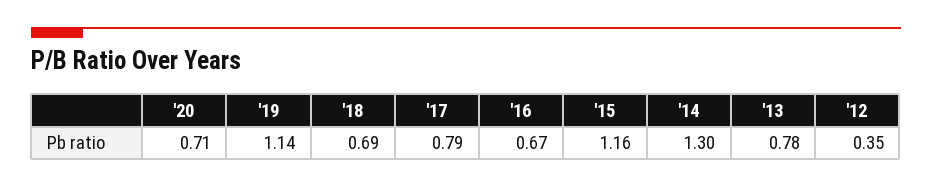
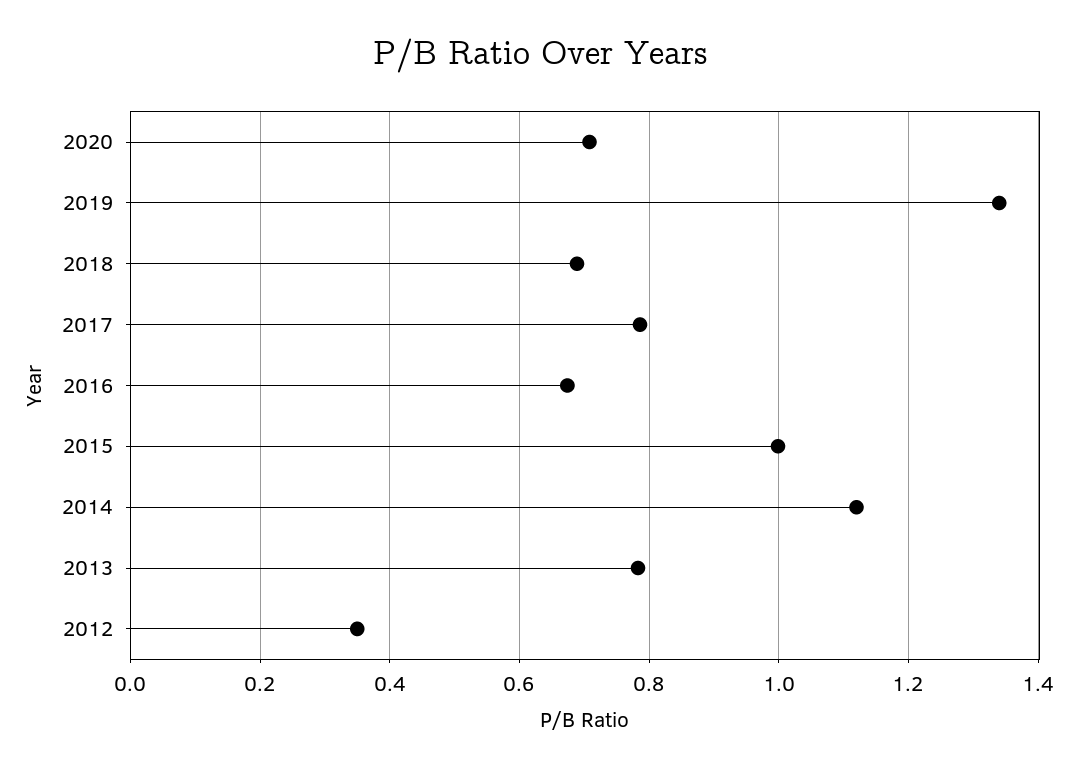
'19: 1.14 -> 1.34
'15: 1.16 -> 1
'14: 1.3 -> 1.12

